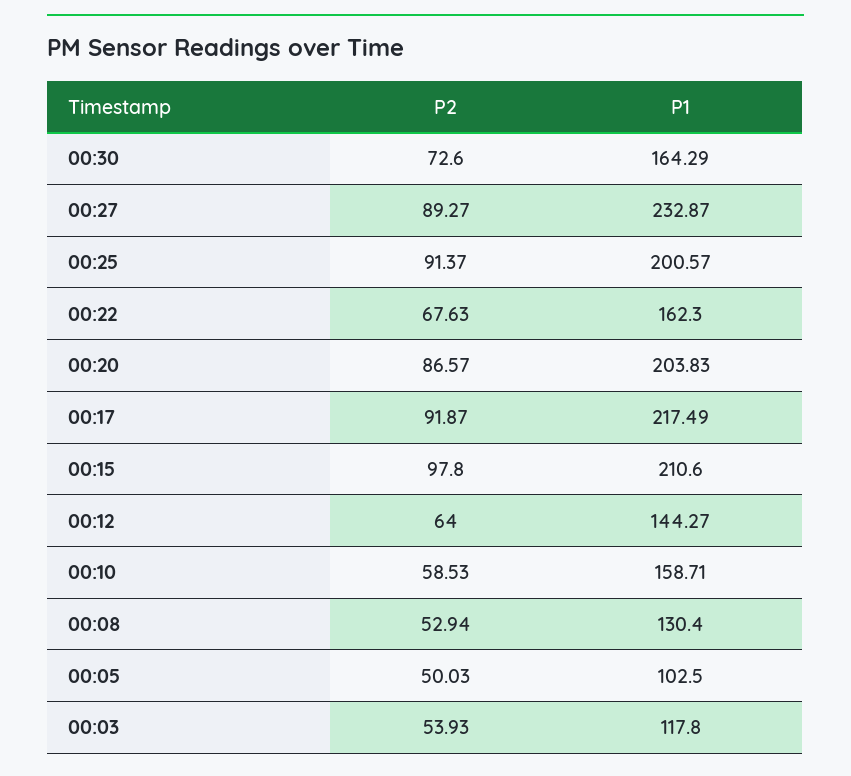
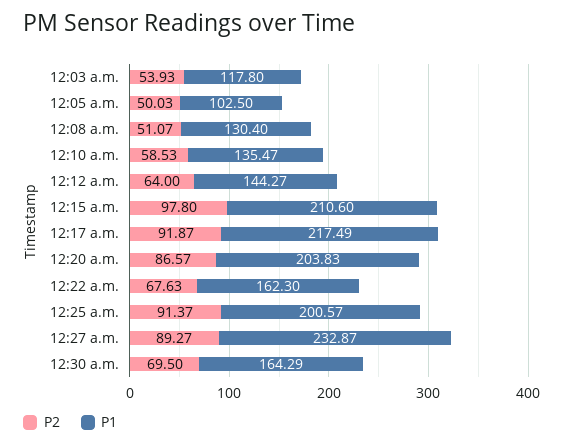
P2, 00:30: 72.6 -> 69.5
P1, 00:10: 158.71 -> 135.47
P2, 00:08: 52.94 -> 51.07

